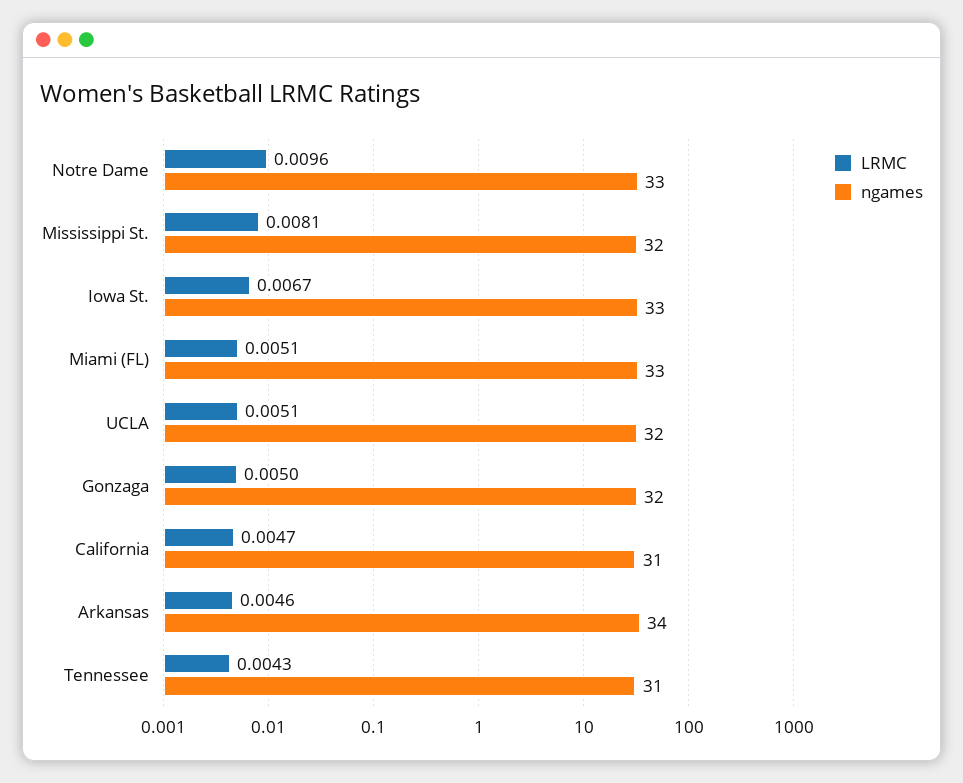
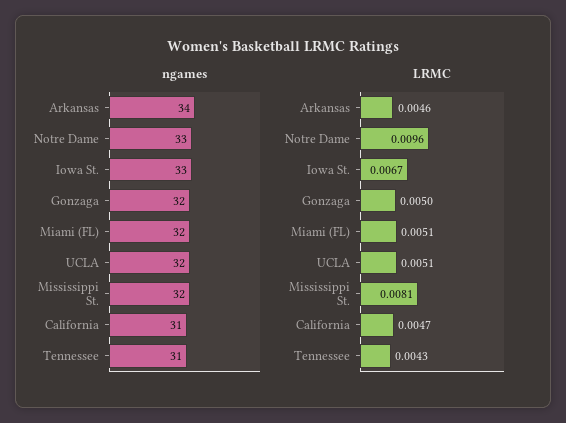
ngames, Miami (FL): 33 -> 32

